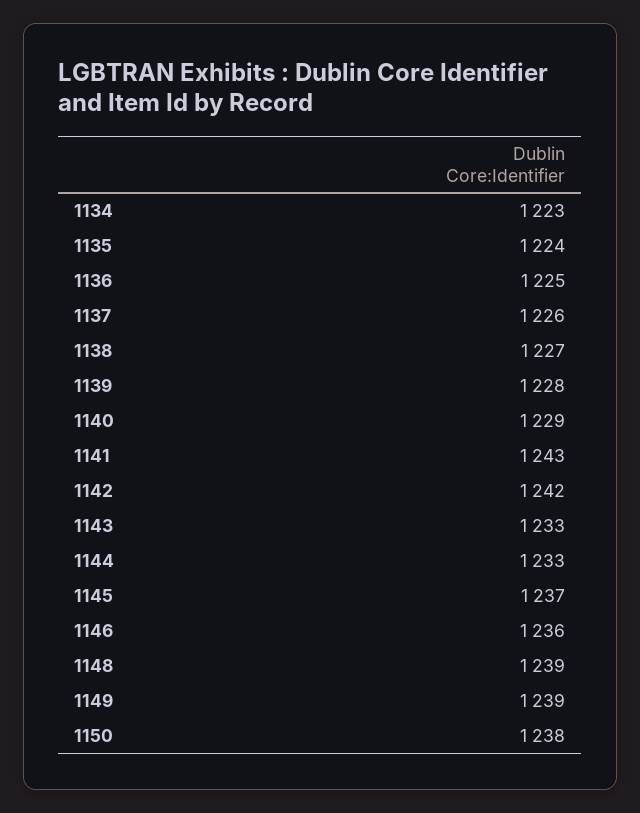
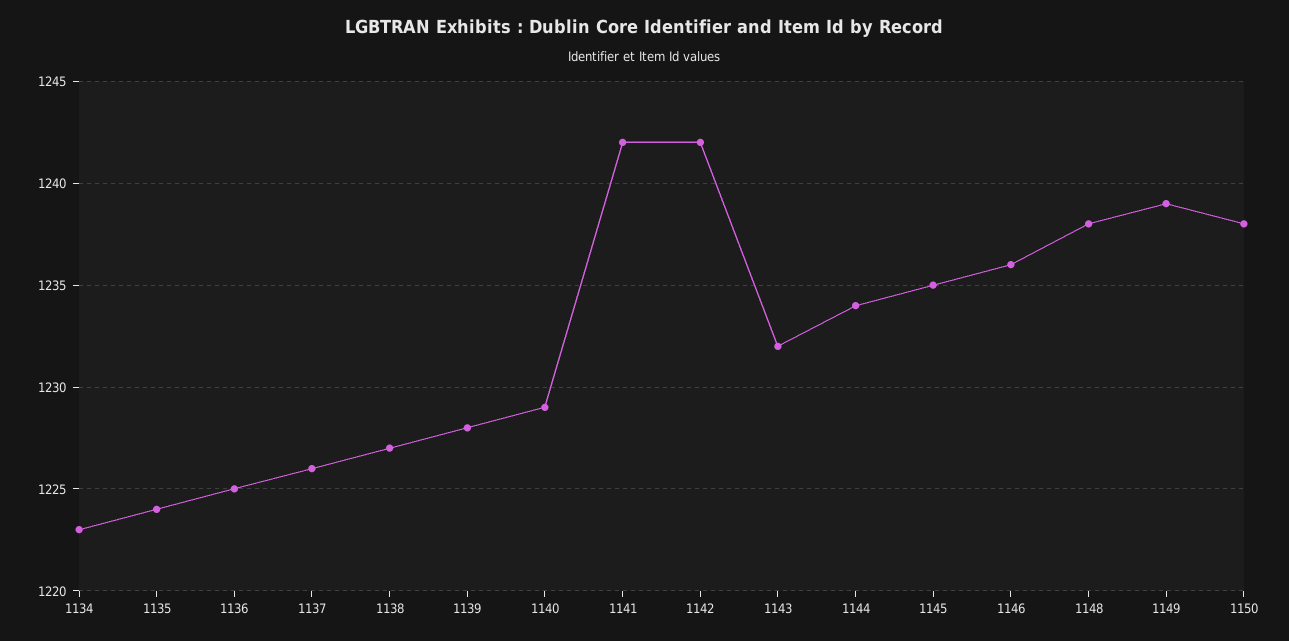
1141: 1243 -> 1242
1143: 1233 -> 1232
1144: 1233 -> 1234
1145: 1237 -> 1235
1148: 1239 -> 1238

